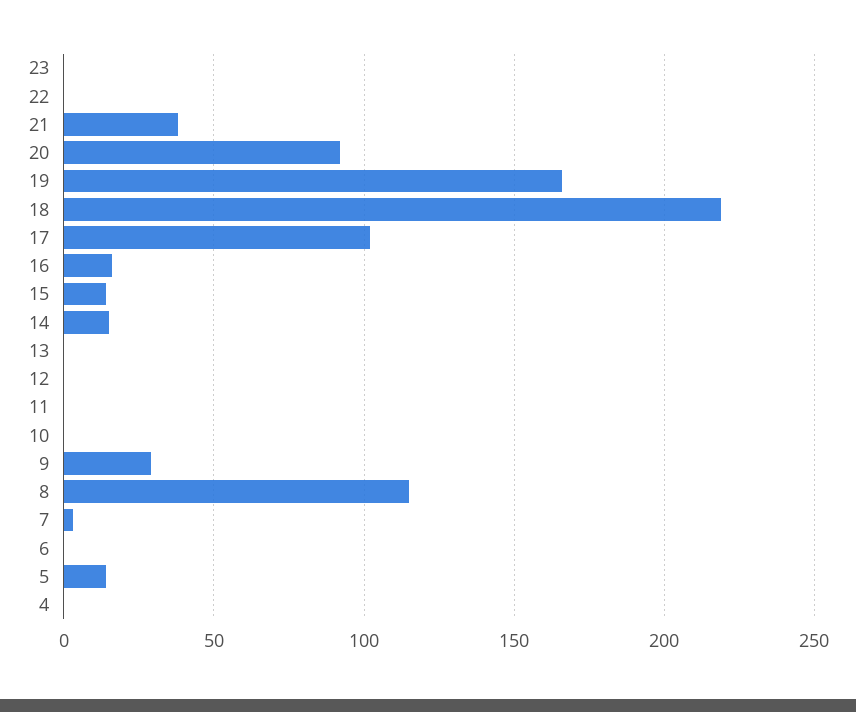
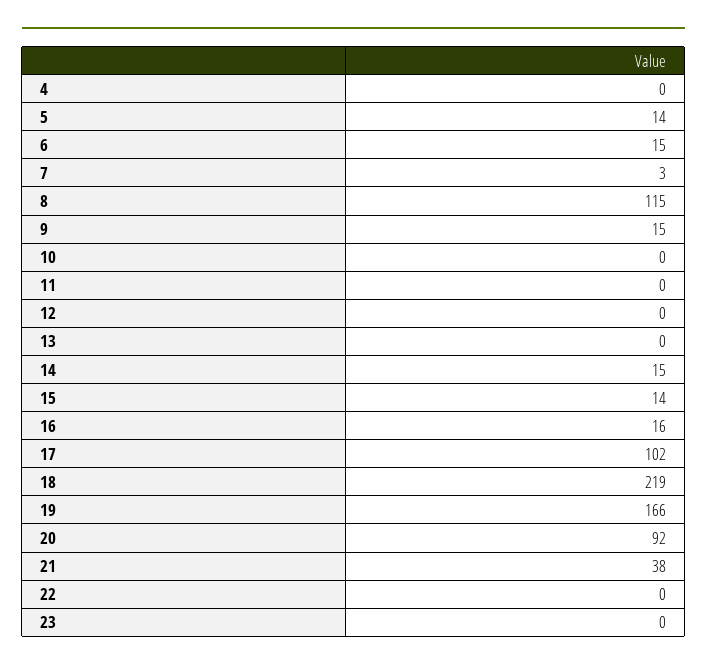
9: 30 -> 15
6: 0 -> 15

